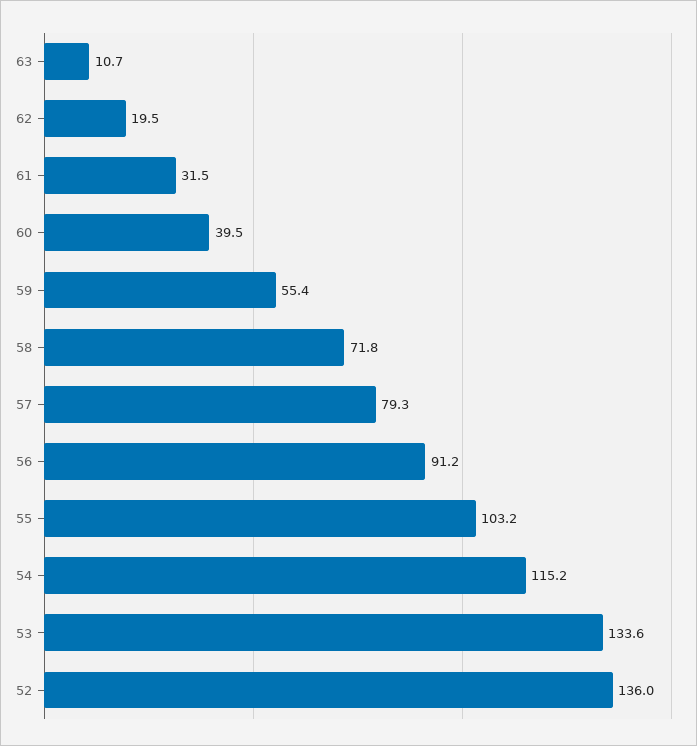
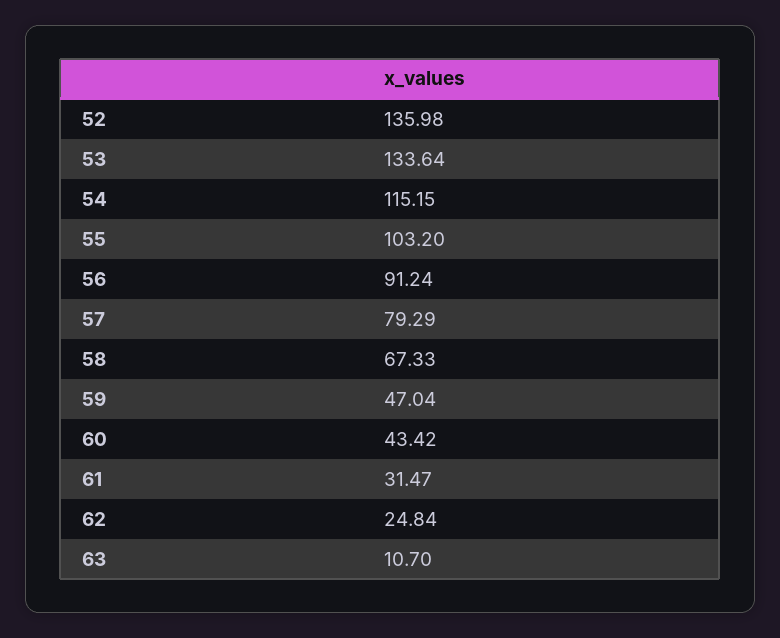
62: 19.5 -> 24.84
60: 39.5 -> 43.42
59: 55.4 -> 47.04
58: 71.8 -> 67.33

